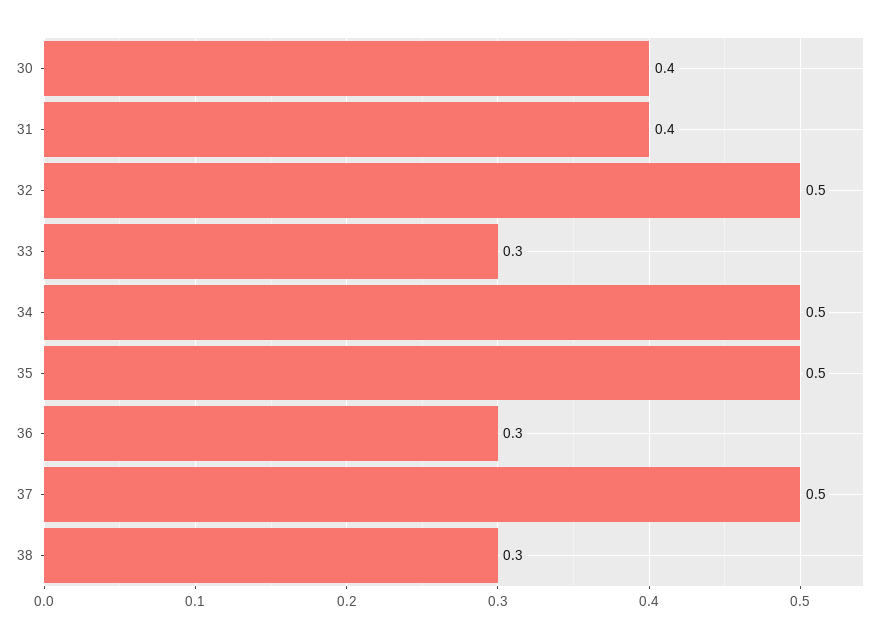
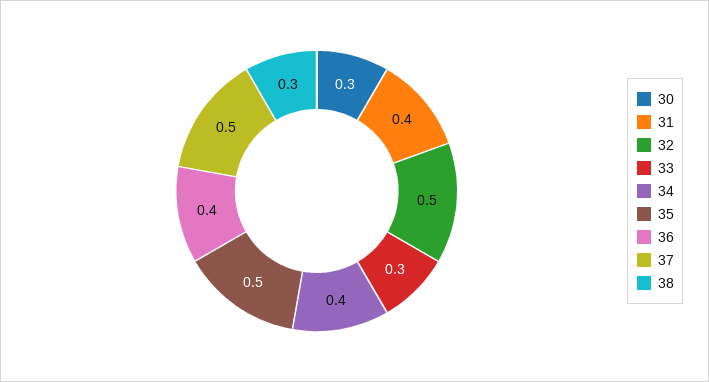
30: 0.4 -> 0.3
34: 0.5 -> 0.4
36: 0.3 -> 0.4

